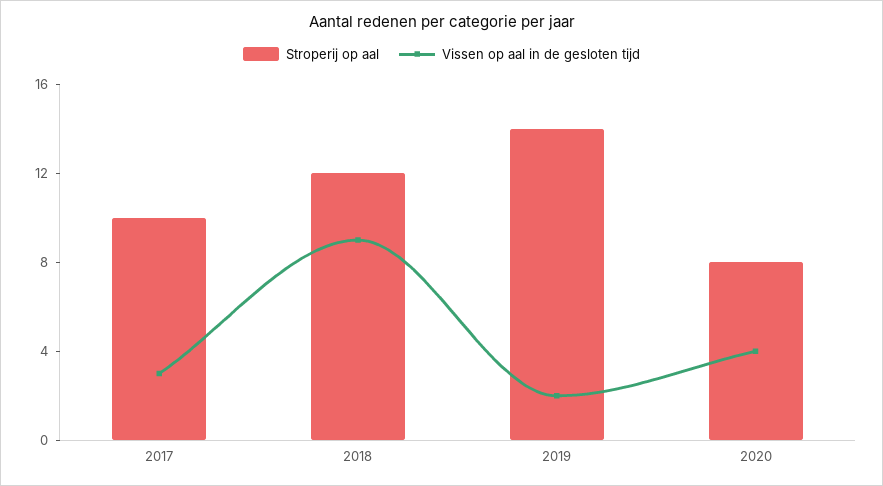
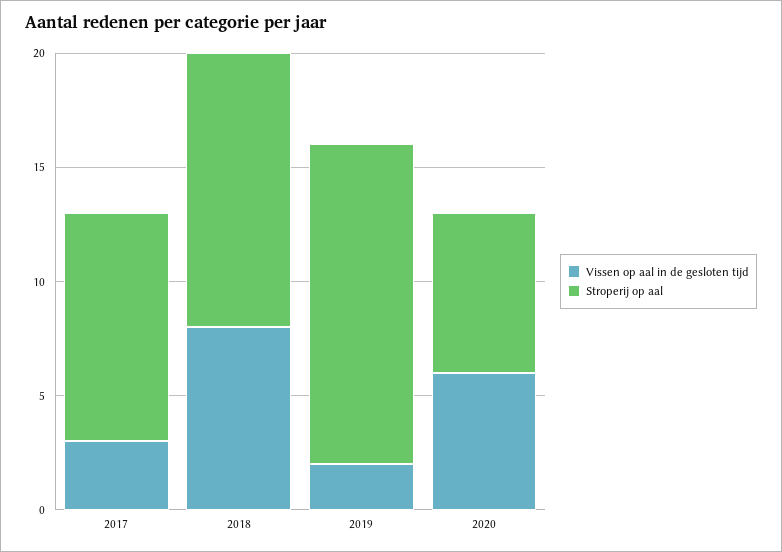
Vissen op aal in de gesloten tijd, 2018: 9 -> 8
Stroperij op aal, 2020: 8 -> 7
Vissen op aal in de gesloten tijd, 2020: 4 -> 6

